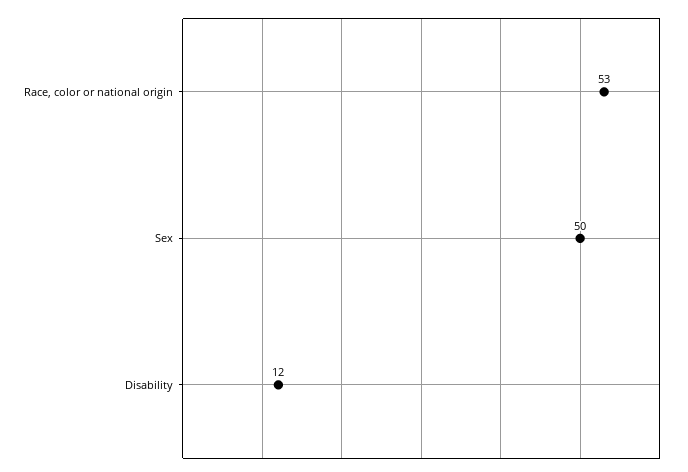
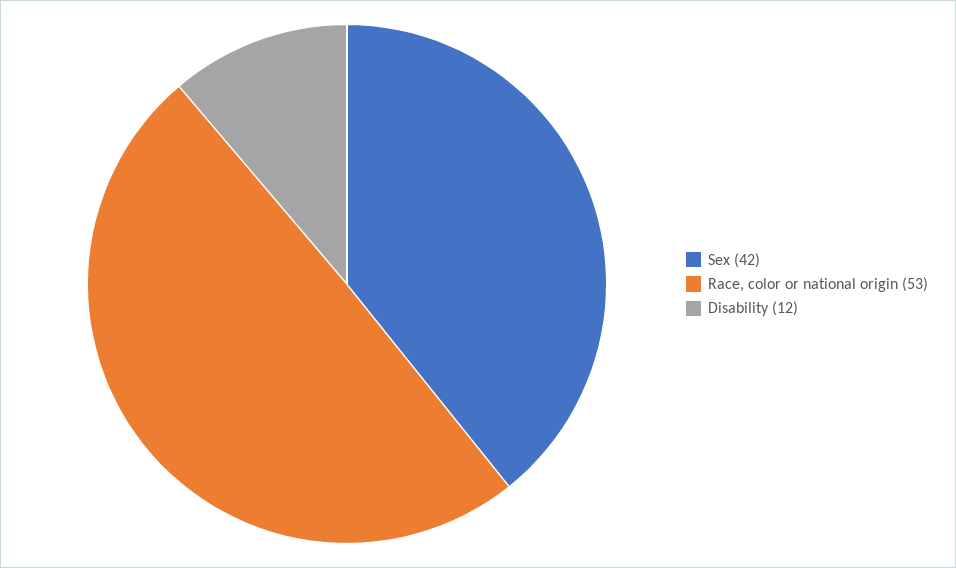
Sex: 50 -> 42

